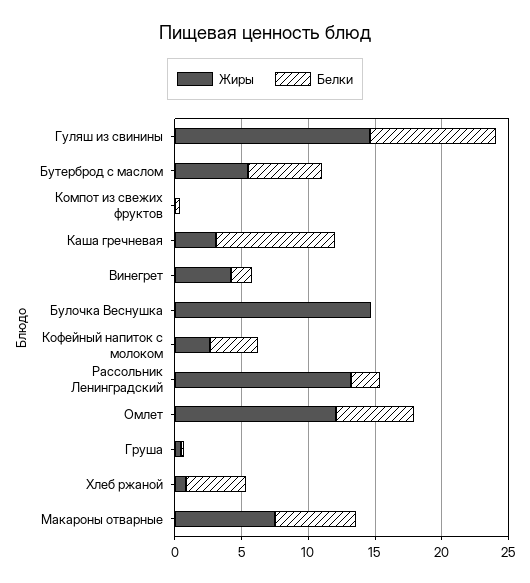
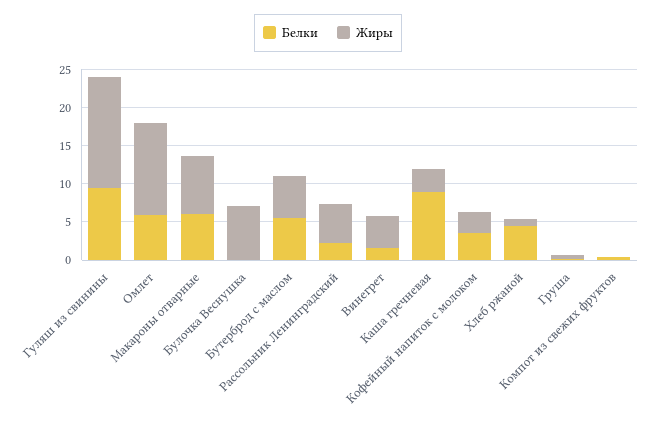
Жиры, Булочка Веснушка: 15 -> 7.5
Жиры, Рассольник Ленинградский: 13 -> 5

